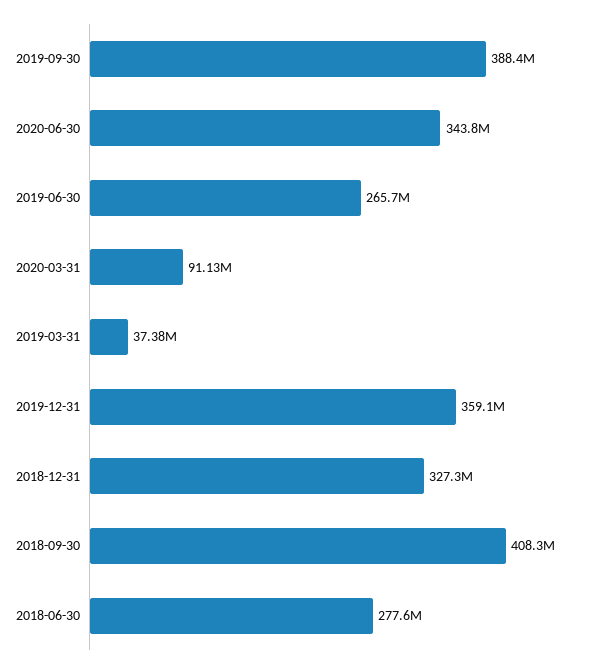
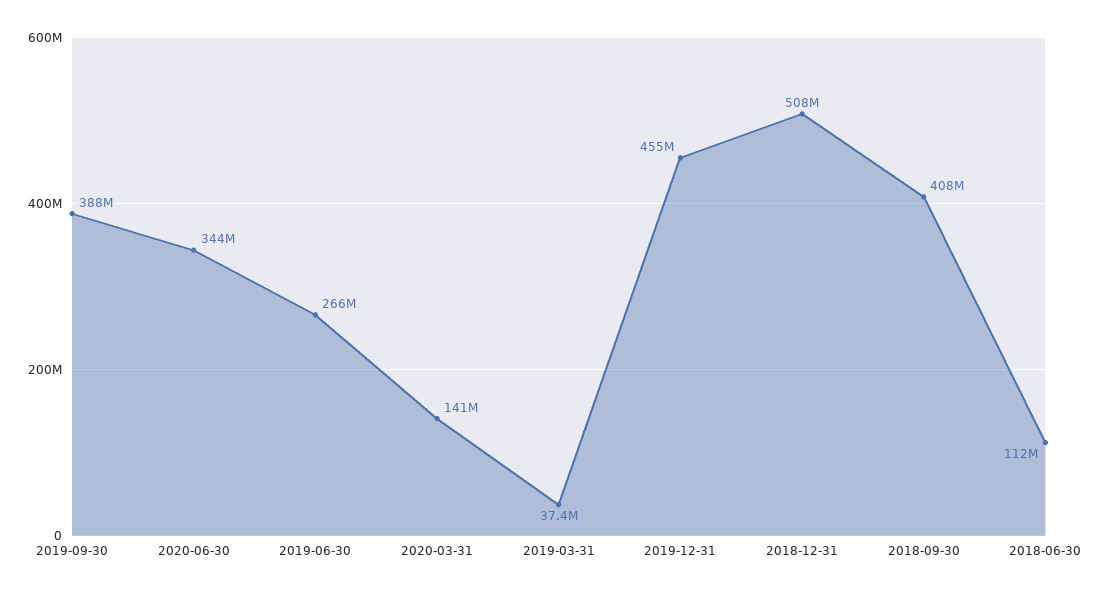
2020-03-31: 91130000 -> 141000000
2019-12-31: 359100000 -> 455000000
2018-12-31: 327300000 -> 508000000
2018-06-30: 277600000 -> 112000000

